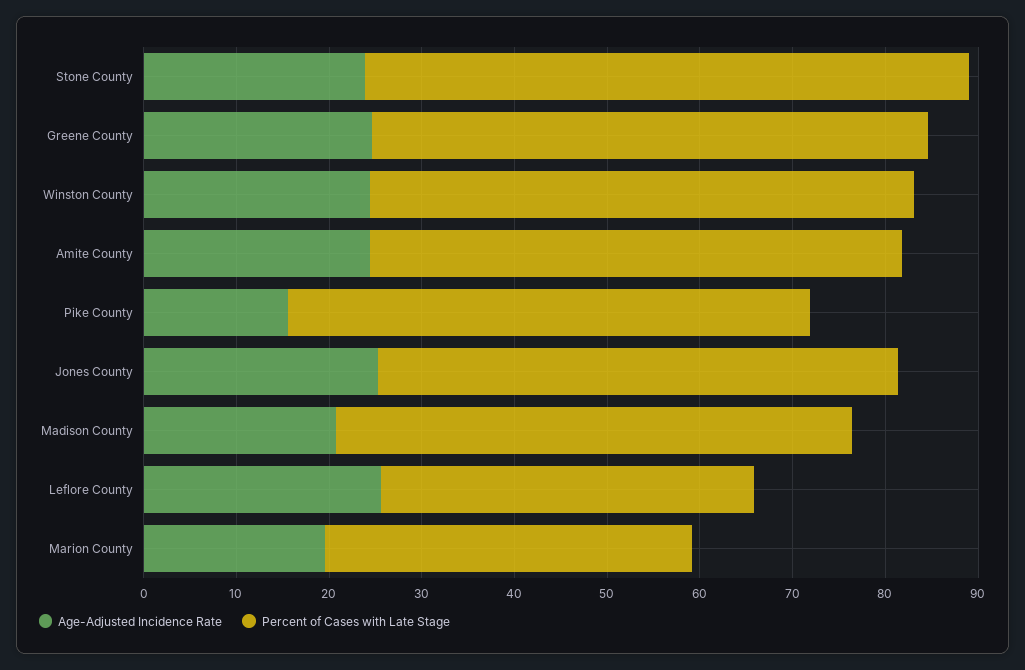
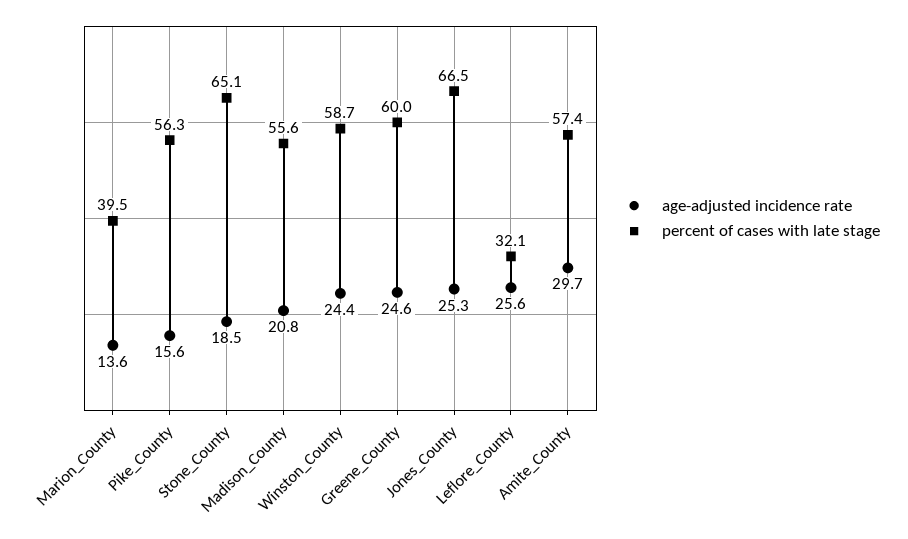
Age-Adjusted Incidence Rate, Stone County: 24 -> 18.5
Age-Adjusted Incidence Rate, Amite County: 24 -> 29.7
Percent of Cases with Late Stage, Jones County: 56 -> 66.5
Percent of Cases with Late Stage, Leflore County: 40 -> 32.1
Age-Adjusted Incidence Rate, Marion County: 20 -> 13.6

